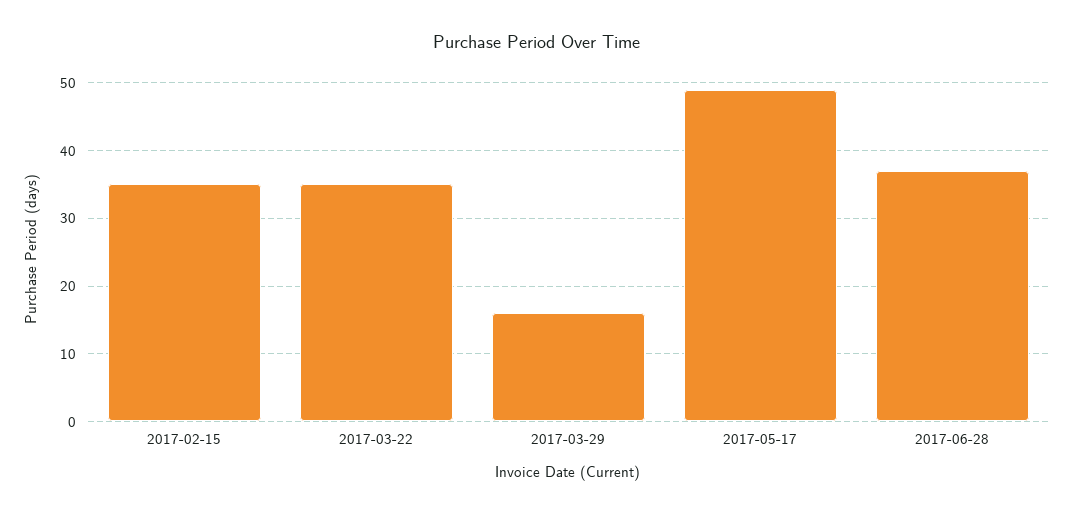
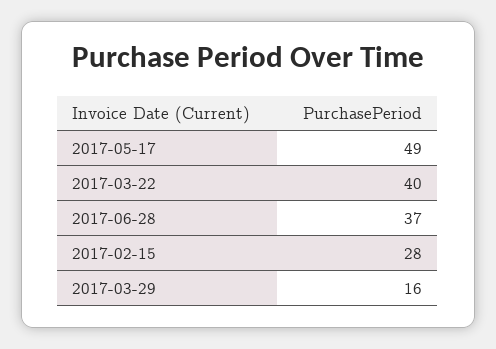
2017-02-15: 35 -> 28
2017-03-22: 35 -> 40

